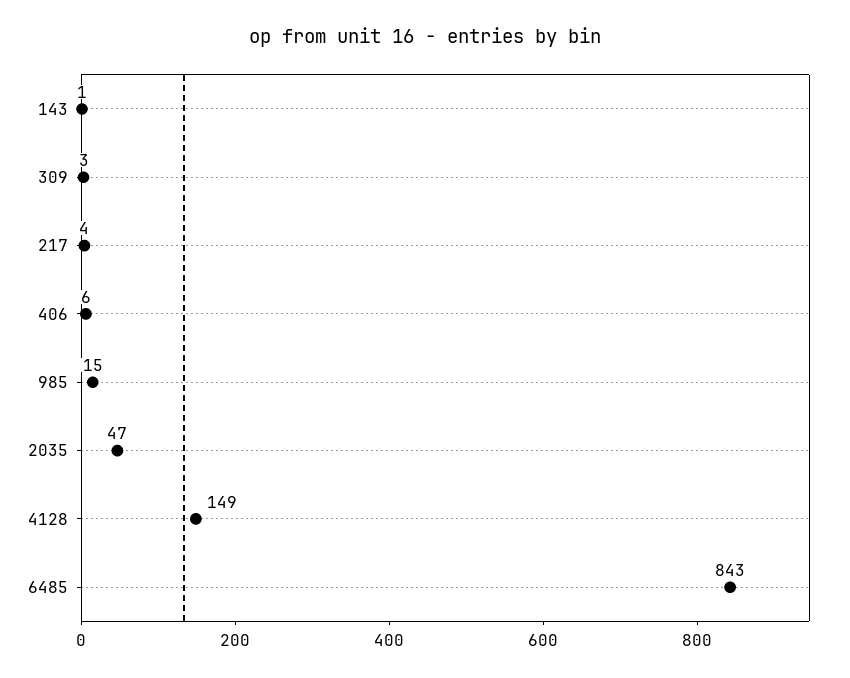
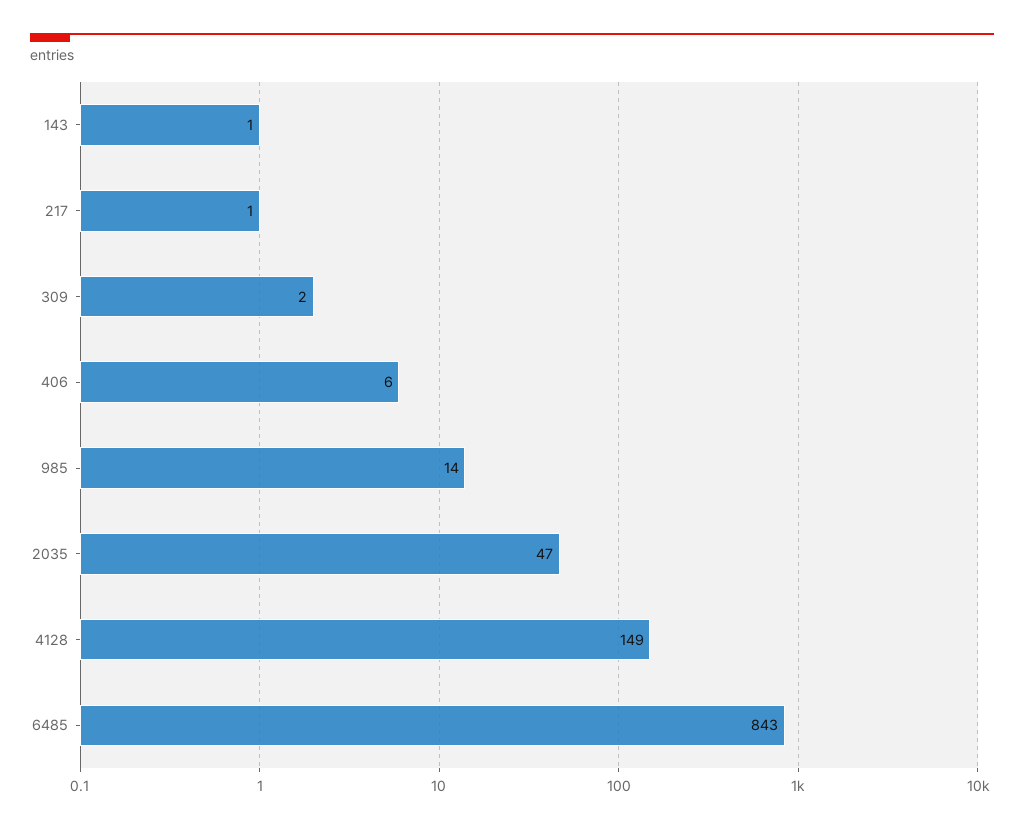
309: 3 -> 2
217: 4 -> 1
985: 15 -> 14

